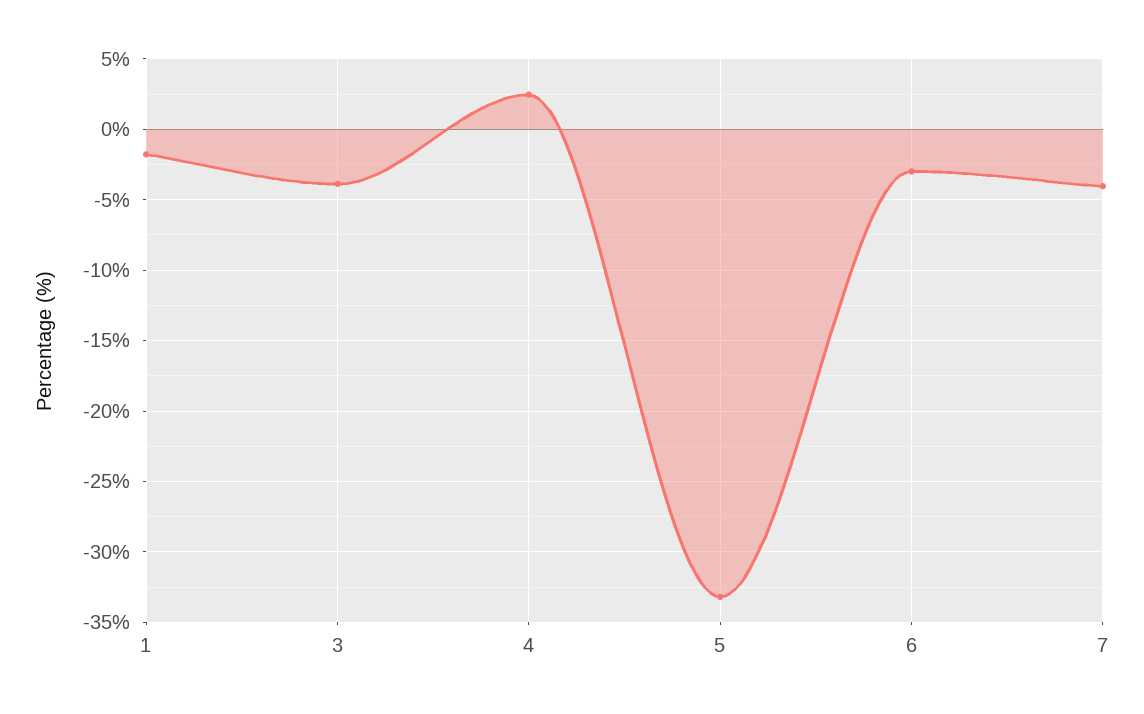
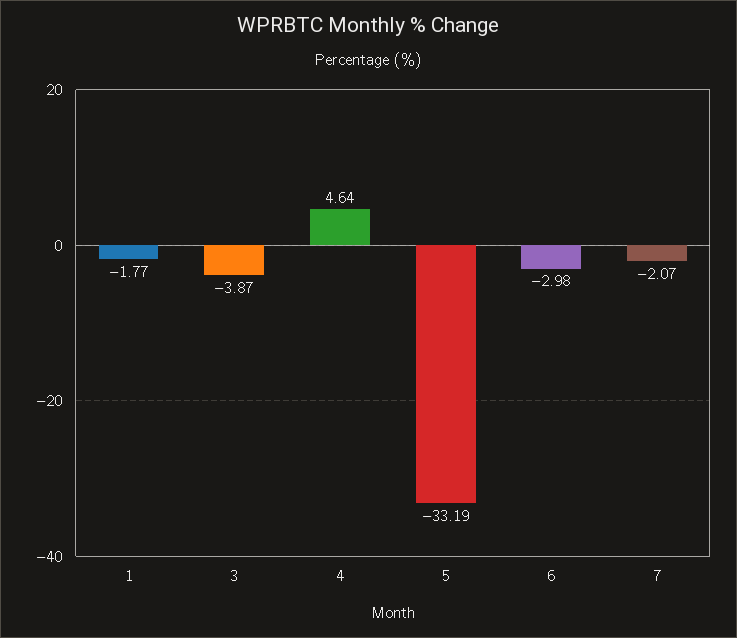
4: 2.5 -> 4.64
7: -4 -> -2.07

